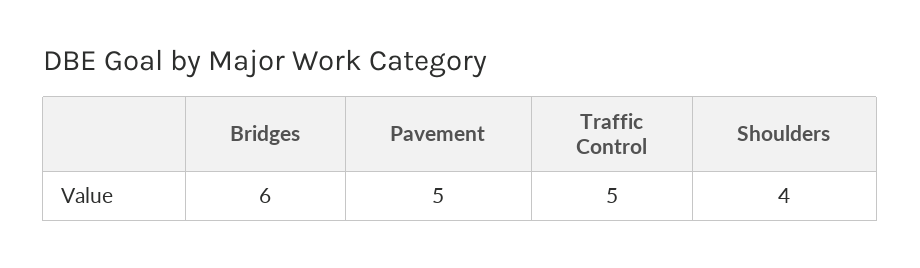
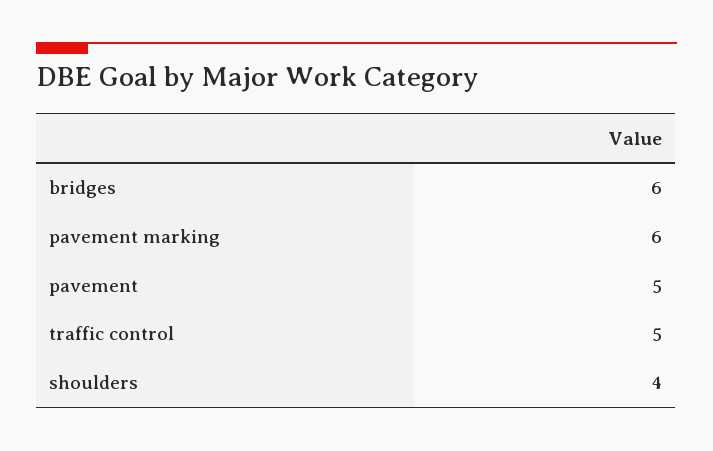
pavement marking: none -> 6

